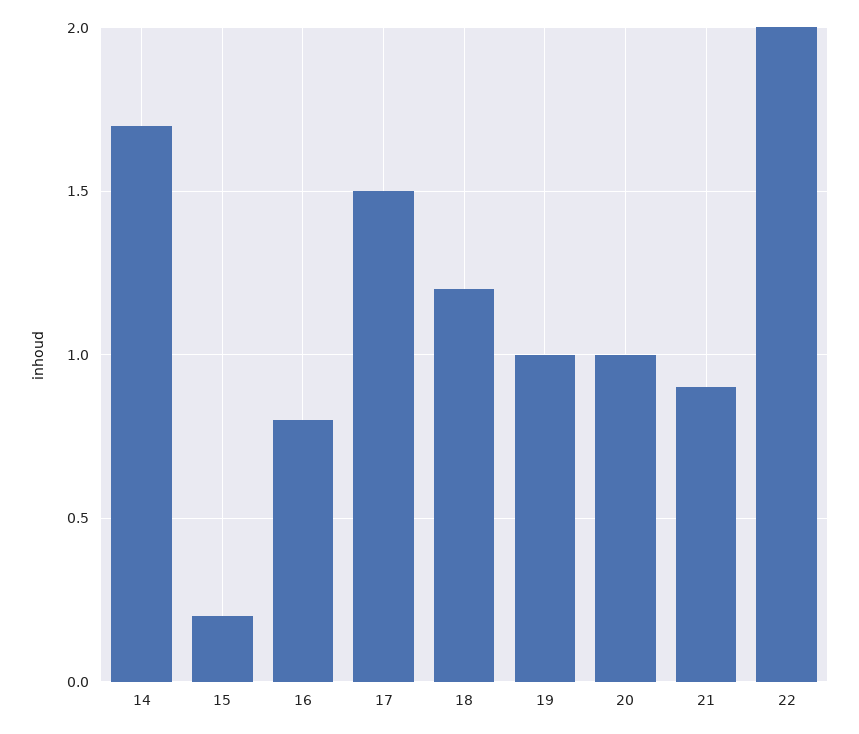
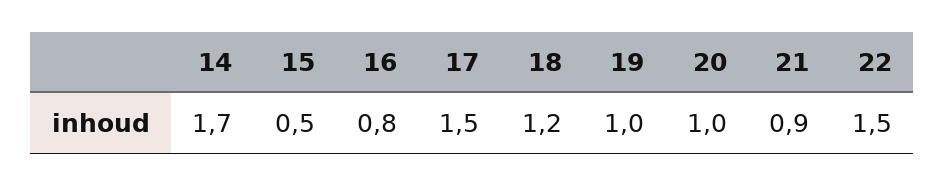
15: 0.2 -> 0.5
22: 2 -> 1.5

